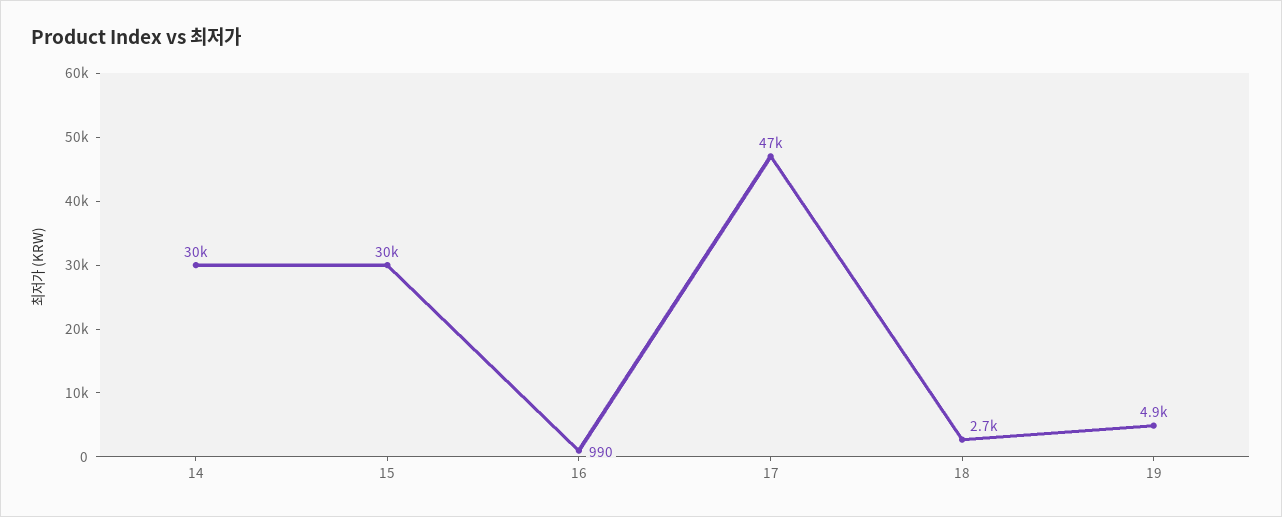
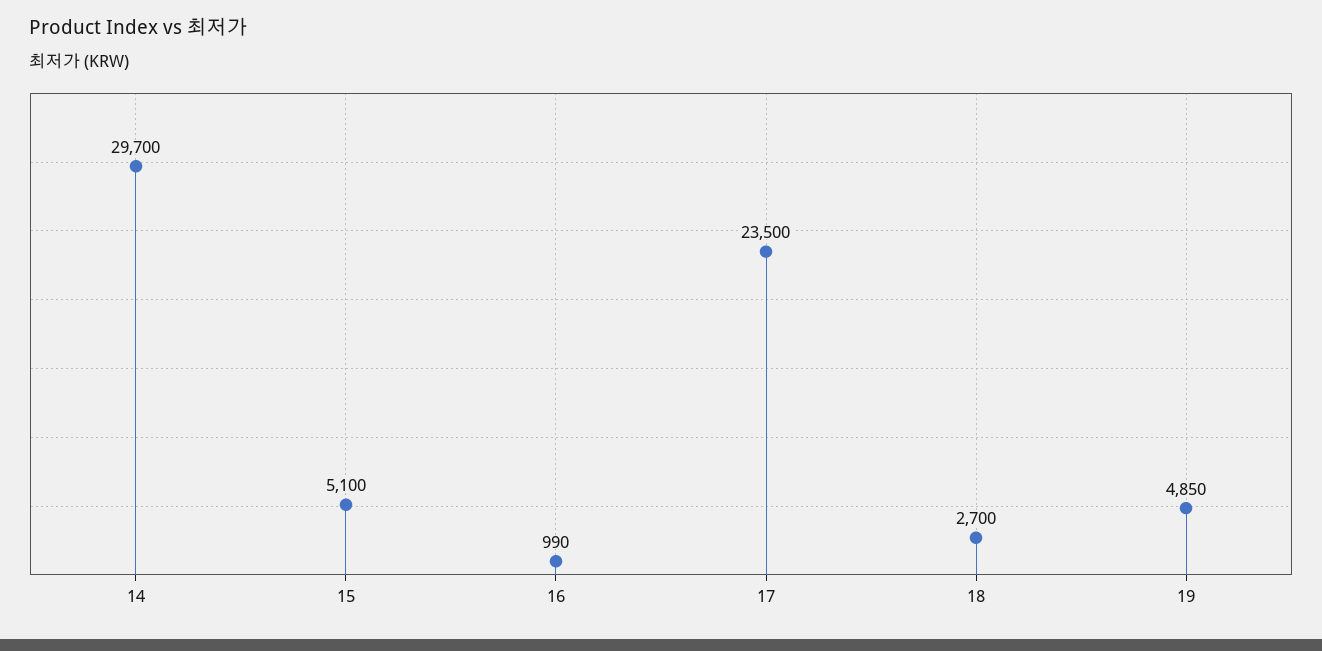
15: 30000 -> 5100
17: 47000 -> 23500

